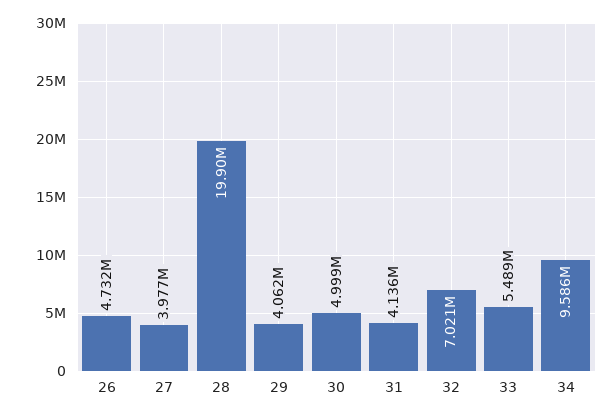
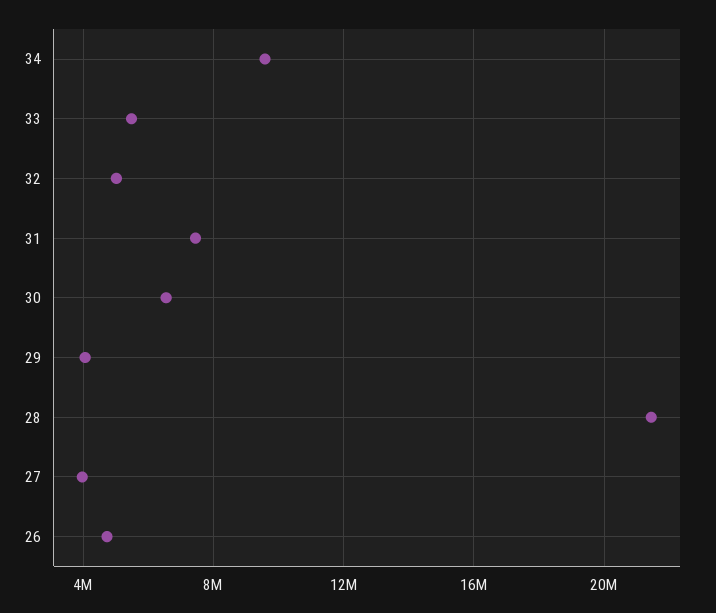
28: 19900000 -> 21500000
30: 4999000 -> 6500000
31: 4136000 -> 7500000
32: 7021000 -> 5000000

